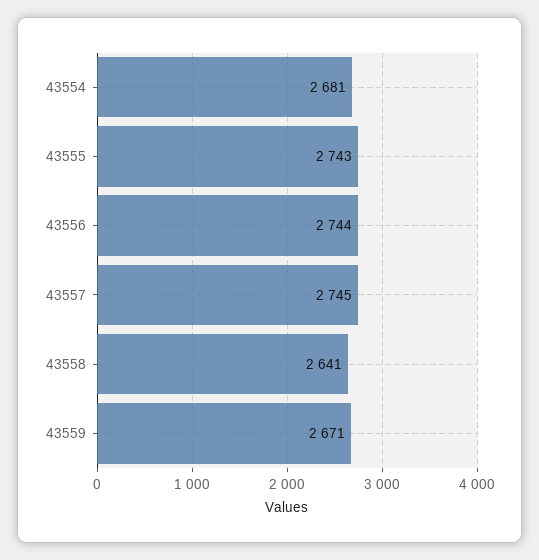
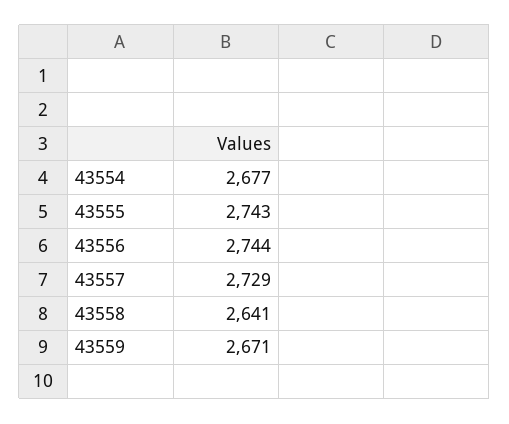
43554: 2681 -> 2677
43557: 2745 -> 2729

